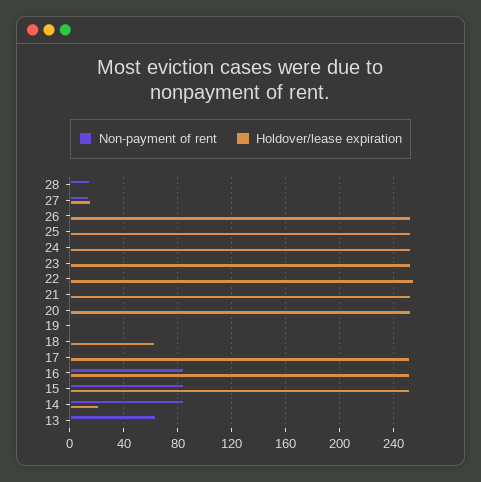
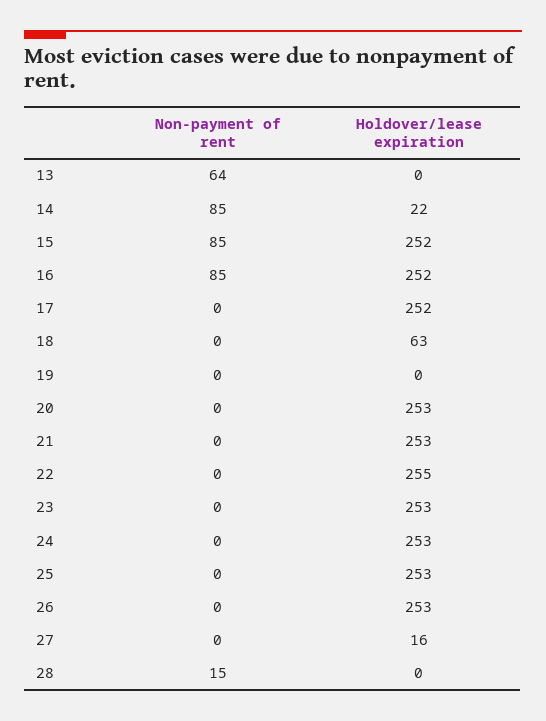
Non-payment of rent, 27: 15 -> 0

